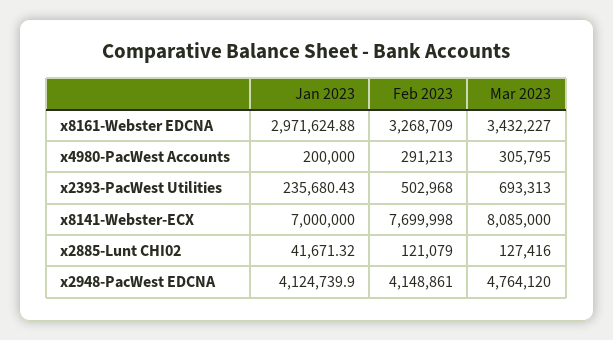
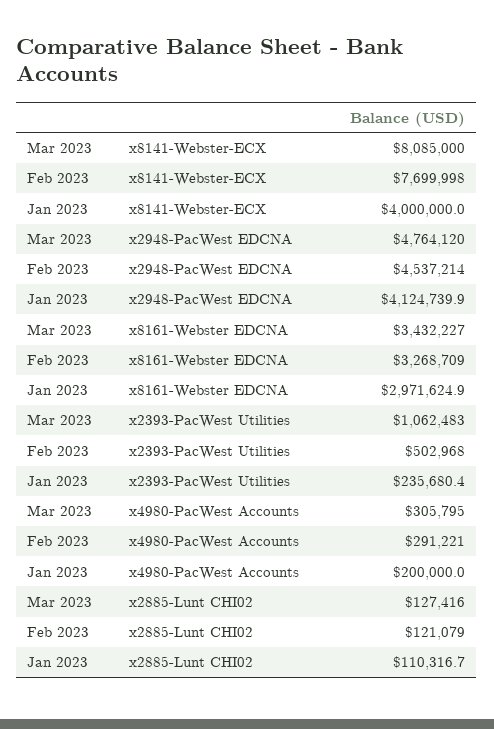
Feb 2023, x4980-PacWest Accounts: 291213 -> 291221
Mar 2023, x2393-PacWest Utilities: 693313 -> 1062483
Jan 2023, x8141-Webster-ECX: 7000000 -> 4000000
Jan 2023, x2885-Lunt CHI02: 41671.32 -> 110316.7
Feb 2023, x2948-PacWest EDCNA: 4148861 -> 4537214

